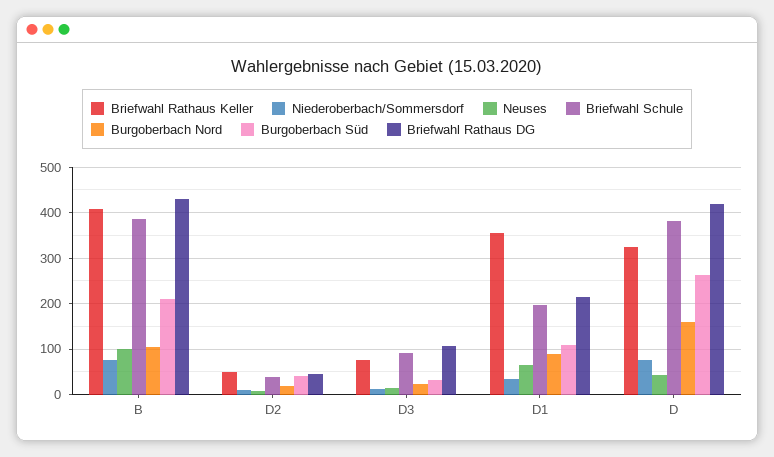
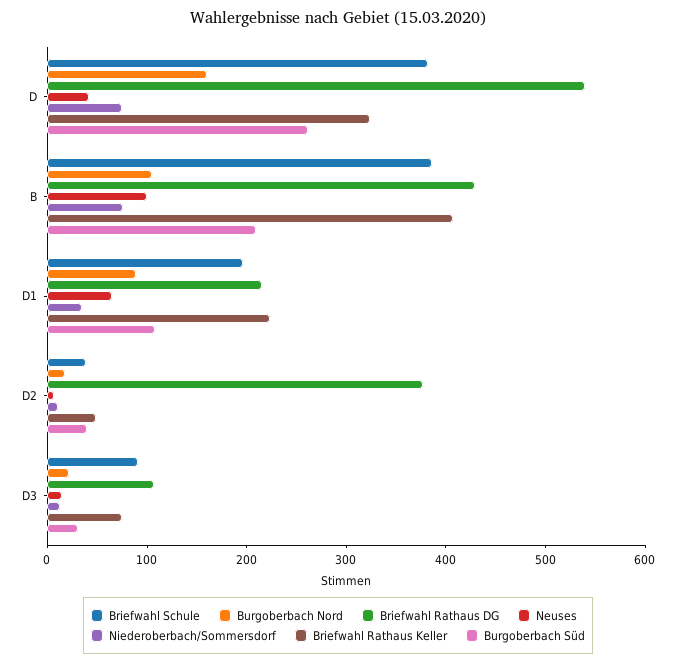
Briefwahl Rathaus DG, D2: 40 -> 380
Briefwahl Rathaus Keller, D1: 360 -> 220
Briefwahl Rathaus DG, D: 420 -> 540

